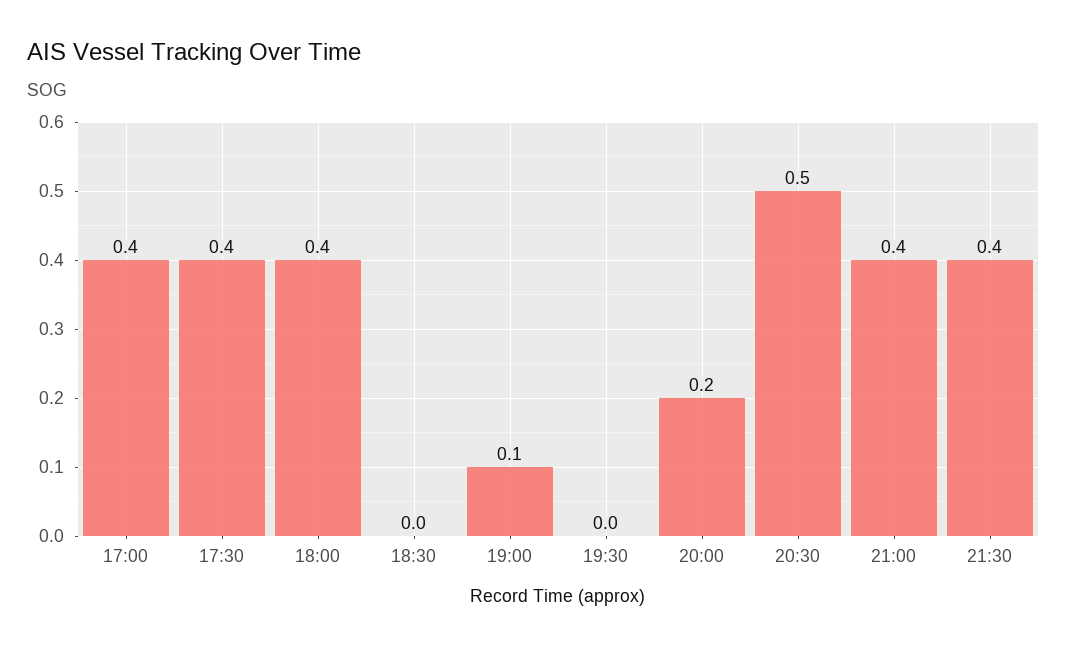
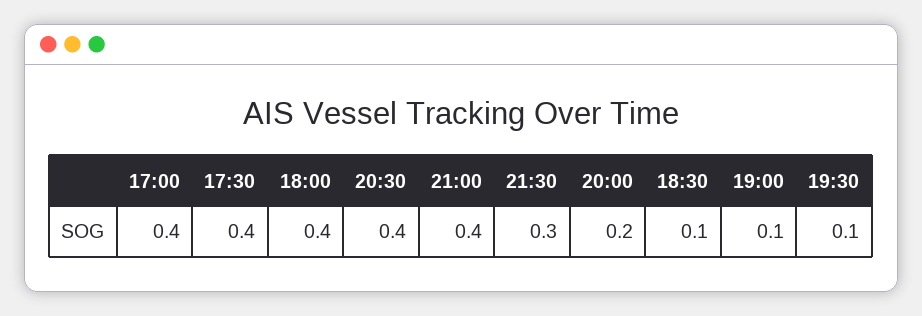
18:30: 0 -> 0.1
19:30: 0 -> 0.1
20:30: 0.5 -> 0.4
21:30: 0.4 -> 0.3

